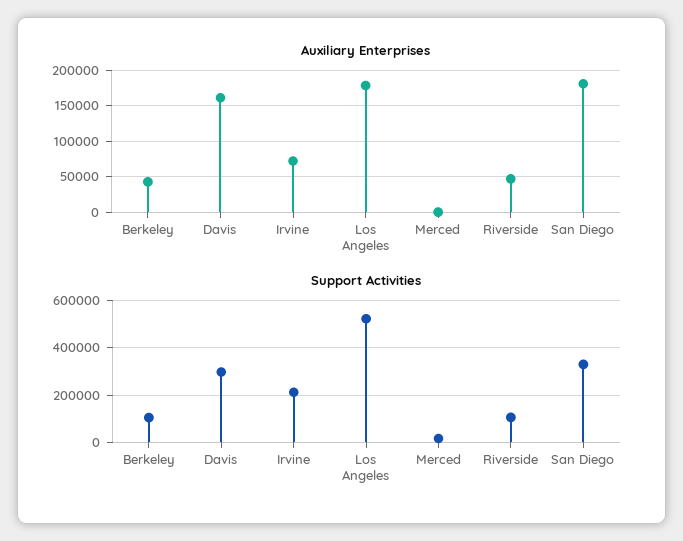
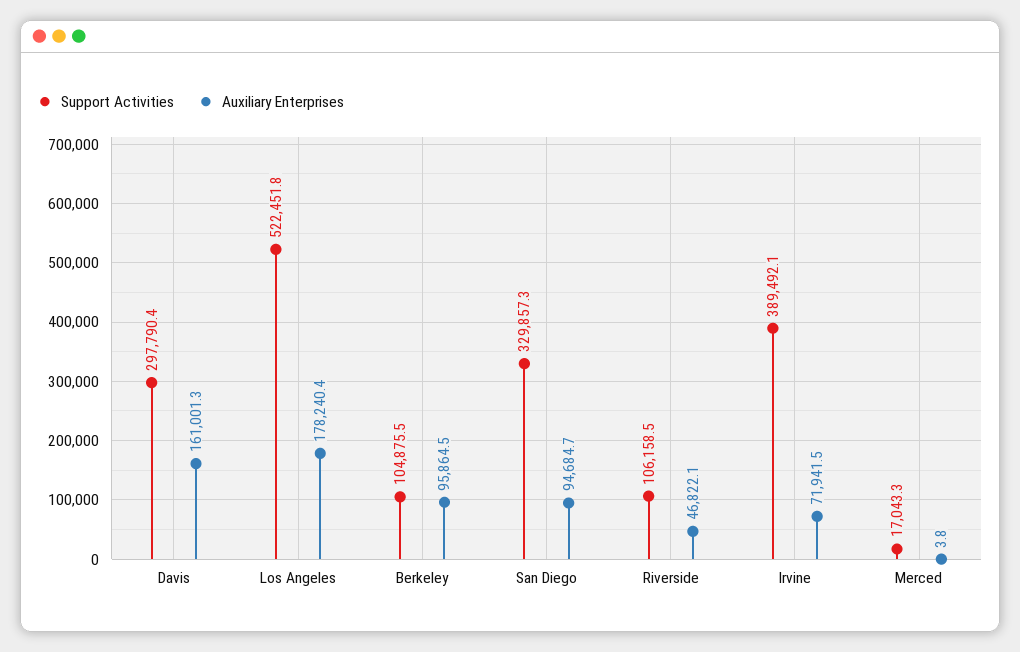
Auxiliary Enterprises, Berkeley: 40000 -> 95864.5
Auxiliary Enterprises, San Diego: 180000 -> 94684.7
Support Activities, Irvine: 200000 -> 389492.1

